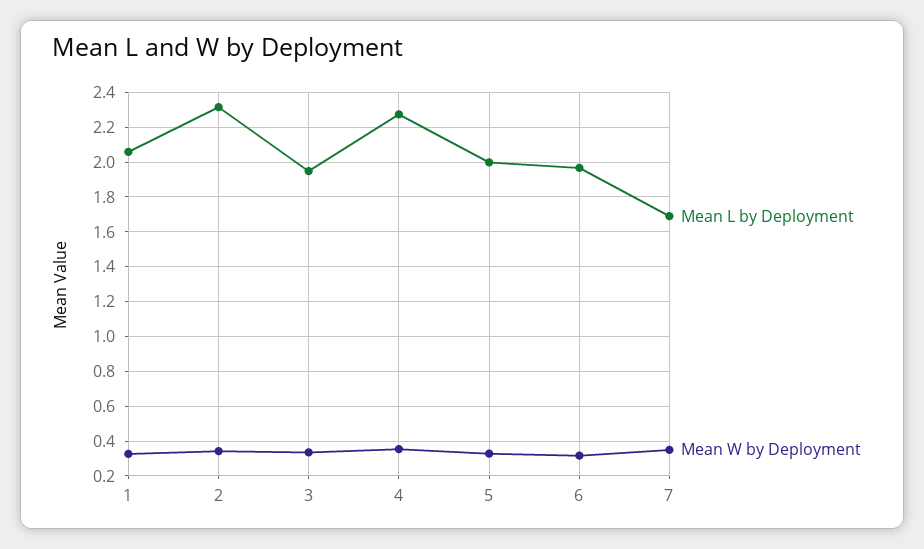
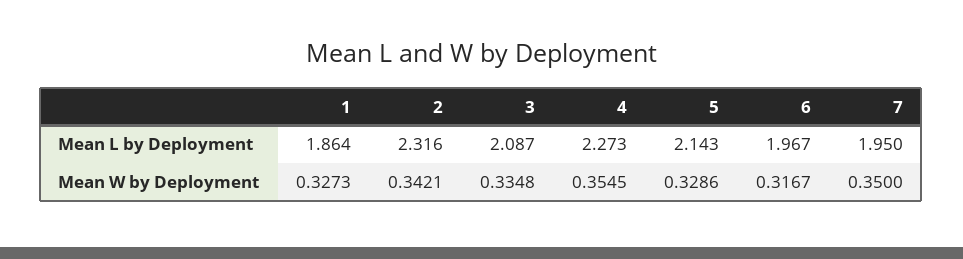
Mean L by Deployment, 1: 2.05 -> 1.864
Mean L by Deployment, 3: 1.95 -> 2.087
Mean L by Deployment, 5: 2 -> 2.143
Mean L by Deployment, 7: 1.7 -> 1.95

